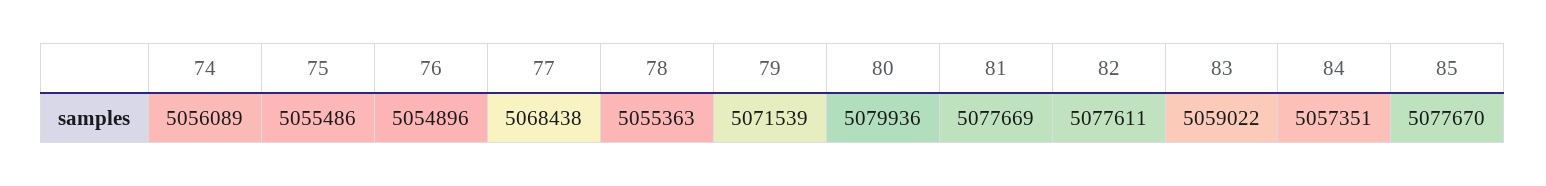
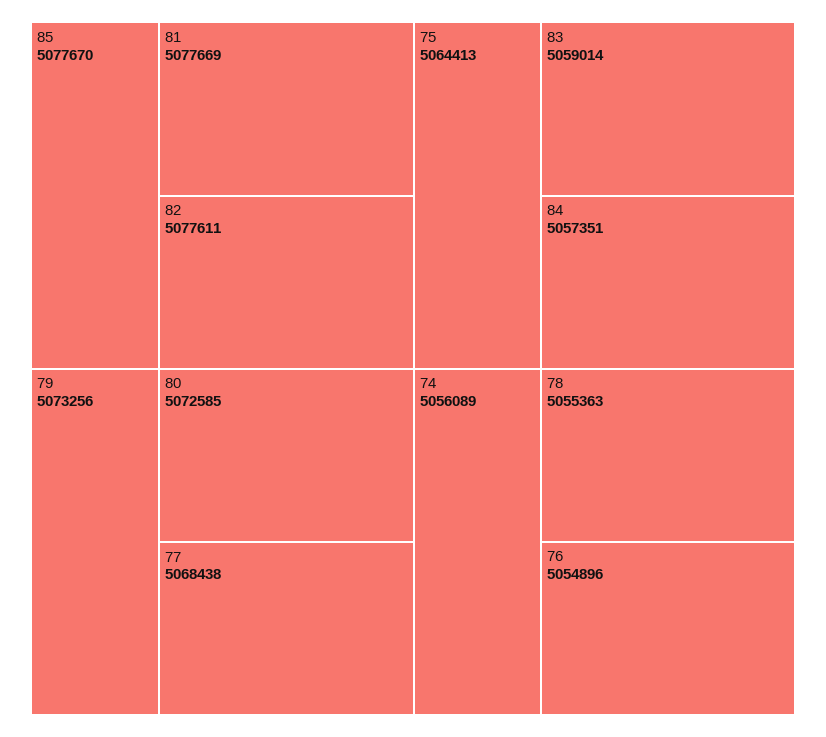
75: 5055486 -> 5064413
79: 5071539 -> 5073256
80: 5079936 -> 5072585
83: 5059022 -> 5059014

